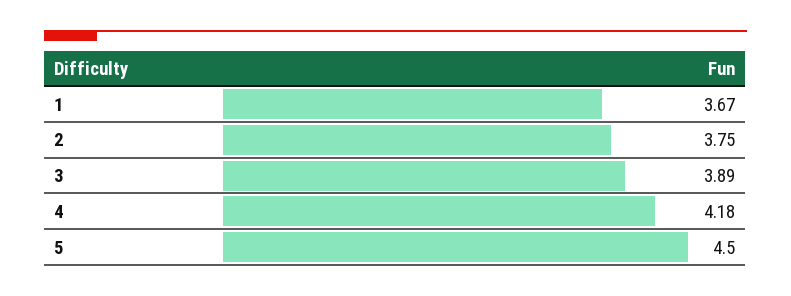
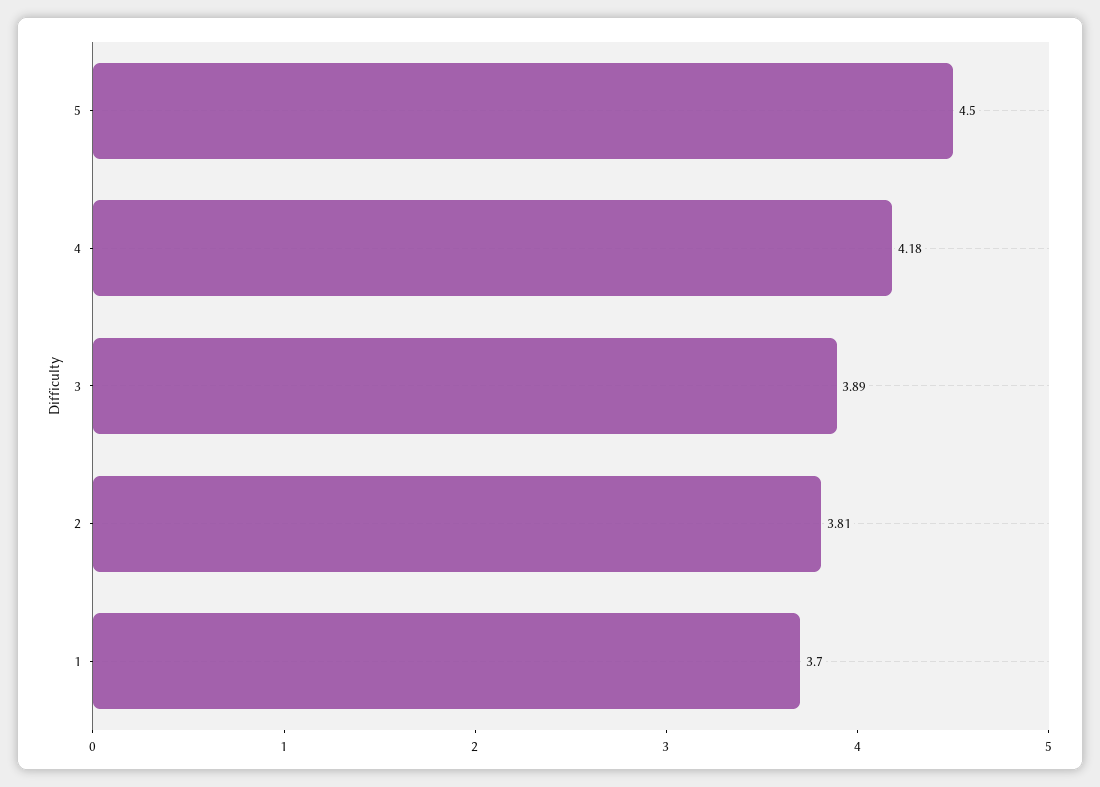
1: 3.67 -> 3.7
2: 3.75 -> 3.81

